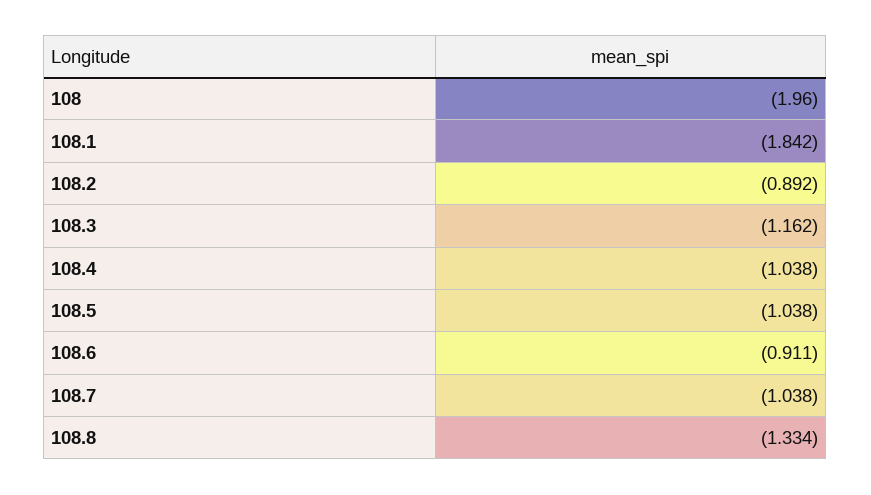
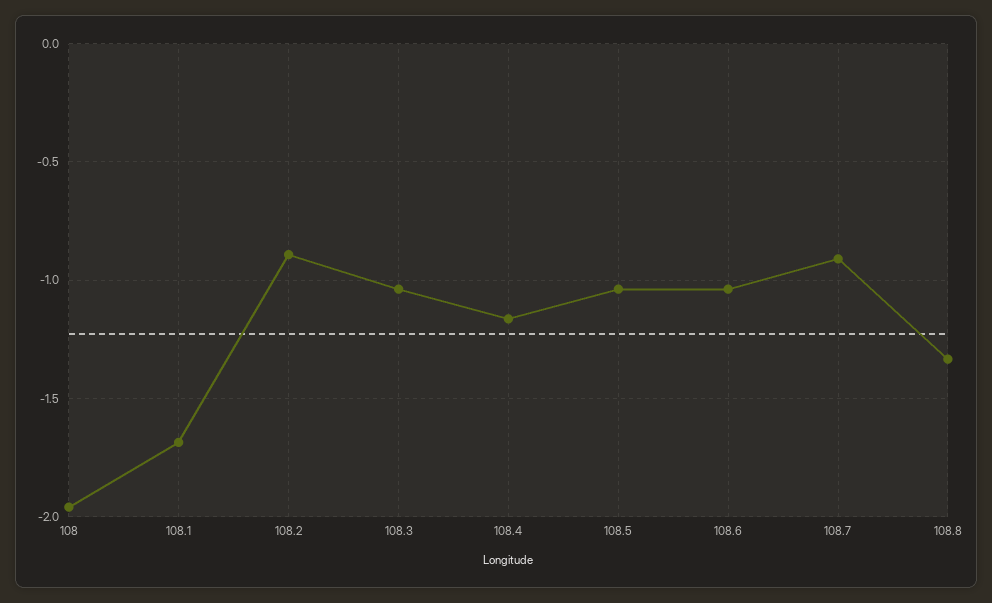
108.1: -1.842 -> -1.7
108.3: -1.162 -> -1.05
108.4: -1.038 -> -1.15
108.6: -0.911 -> -1.05
108.7: -1.038 -> -0.9

